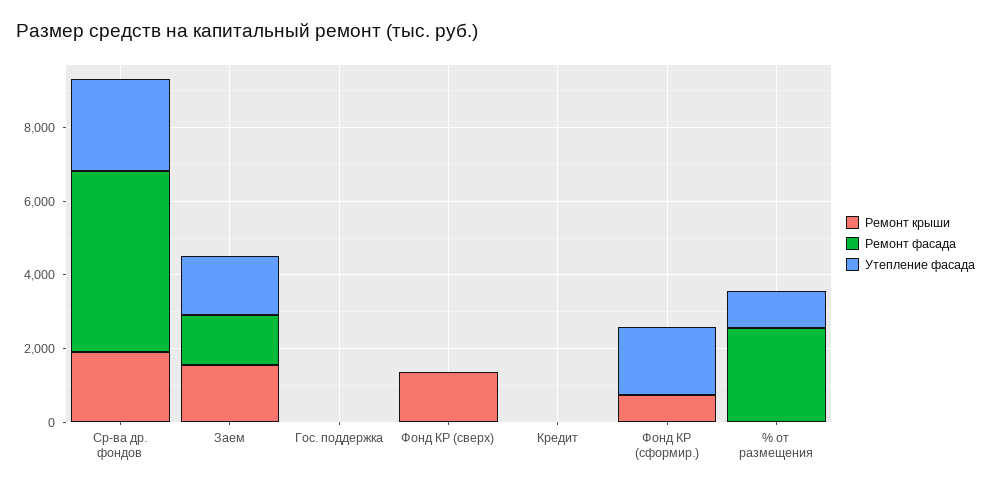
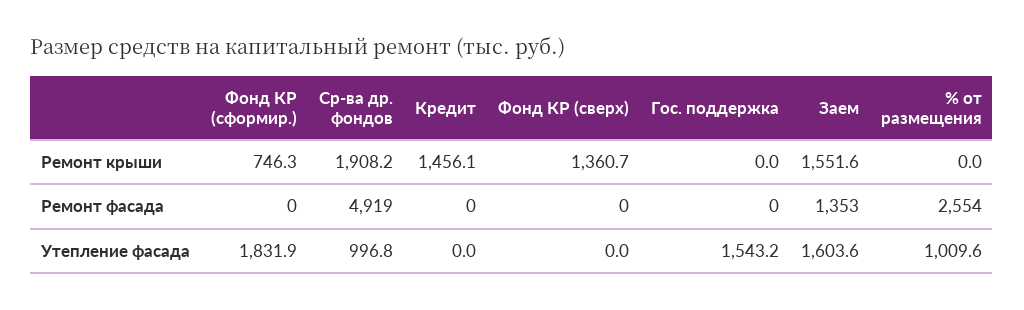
Утепление фасада, Ср-ва др. фондов: 2500 -> 996.8
Утепление фасада, Гос. поддержка: 0 -> 1543.2
Ремонт крыши, Кредит: 0 -> 1456.1

